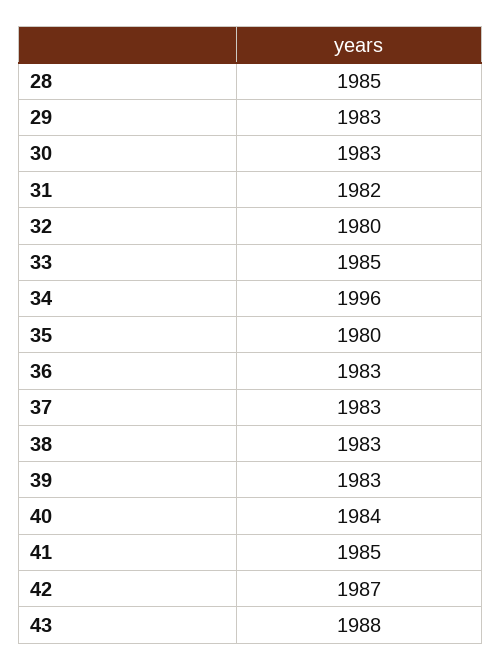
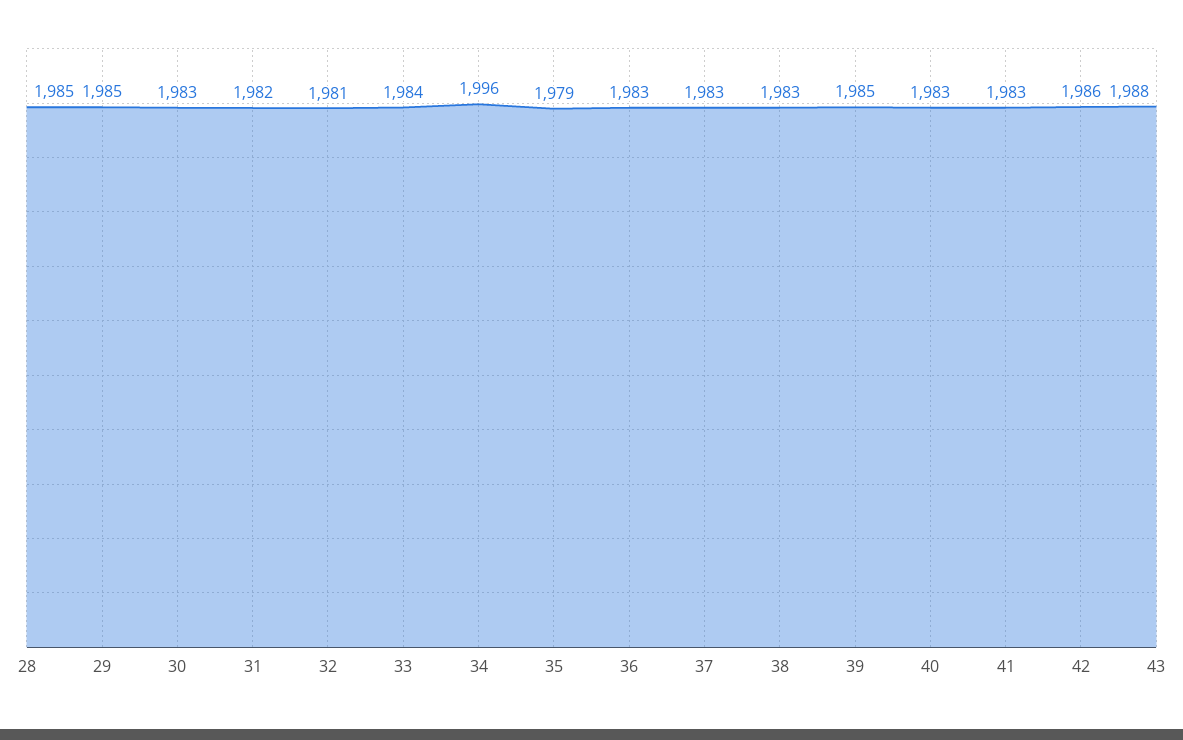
29: 1983 -> 1985
32: 1980 -> 1981
33: 1985 -> 1984
35: 1980 -> 1979
39: 1983 -> 1985
40: 1984 -> 1983
41: 1985 -> 1983
42: 1987 -> 1986

